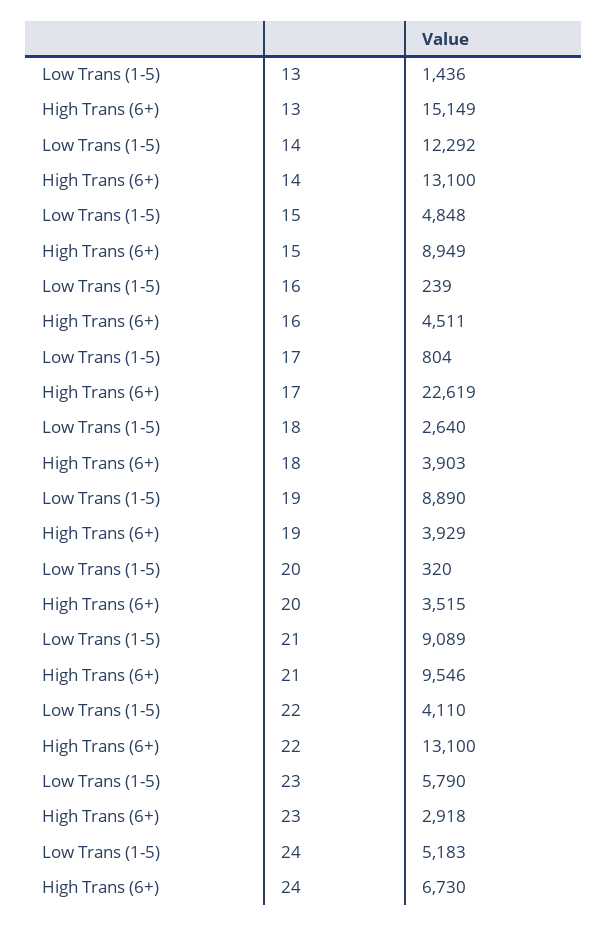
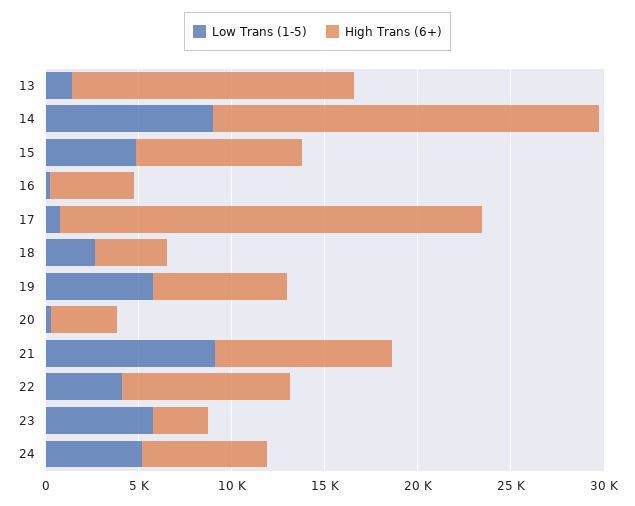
Low Trans (1-5), 14: 12292 -> 9000
High Trans (6+), 14: 13100 -> 21000
Low Trans (1-5), 19: 8890 -> 6000
High Trans (6+), 19: 3929 -> 7000
High Trans (6+), 22: 13100 -> 9000

